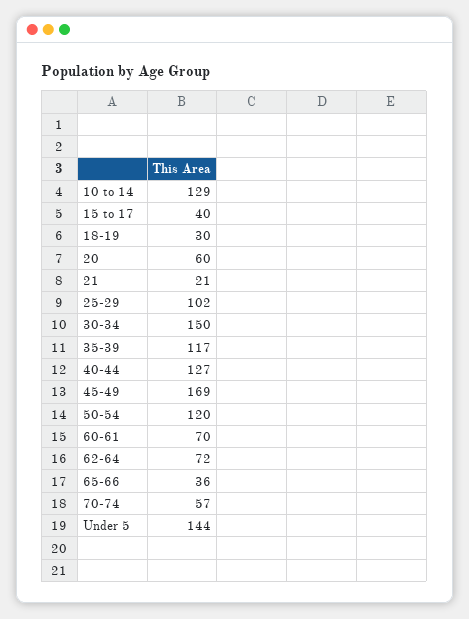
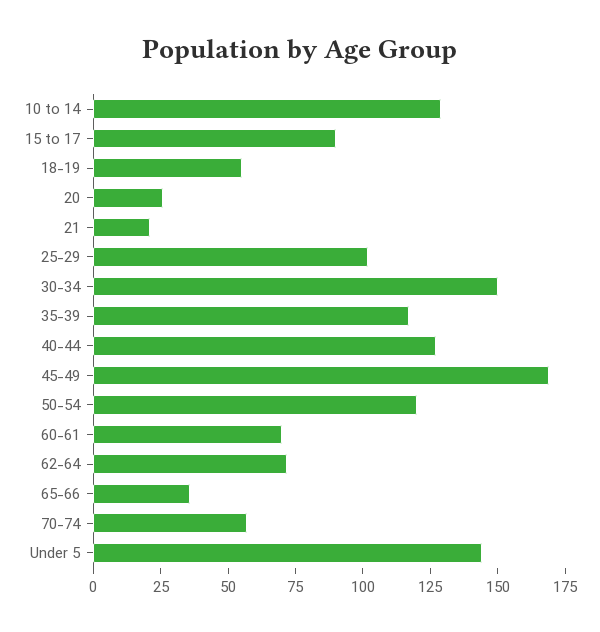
15 to 17: 40 -> 90
18-19: 30 -> 55
20: 60 -> 25

